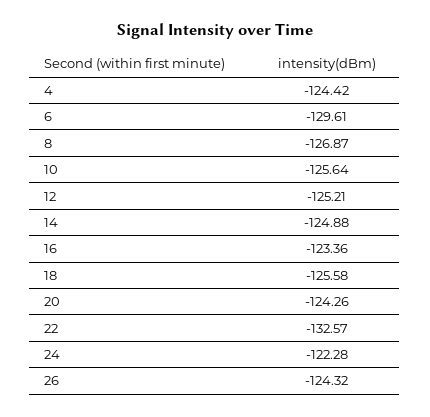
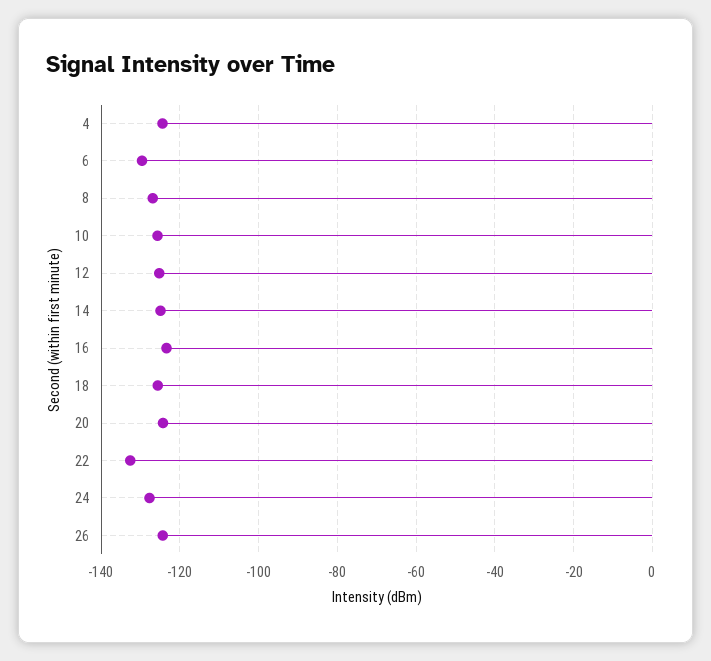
24: -122.28 -> -128

